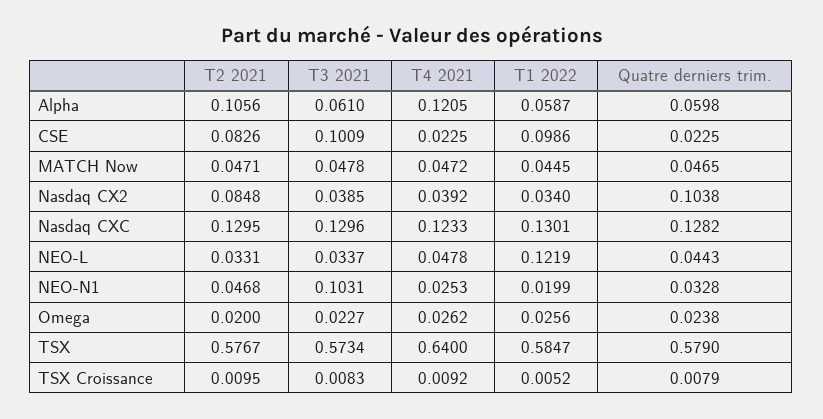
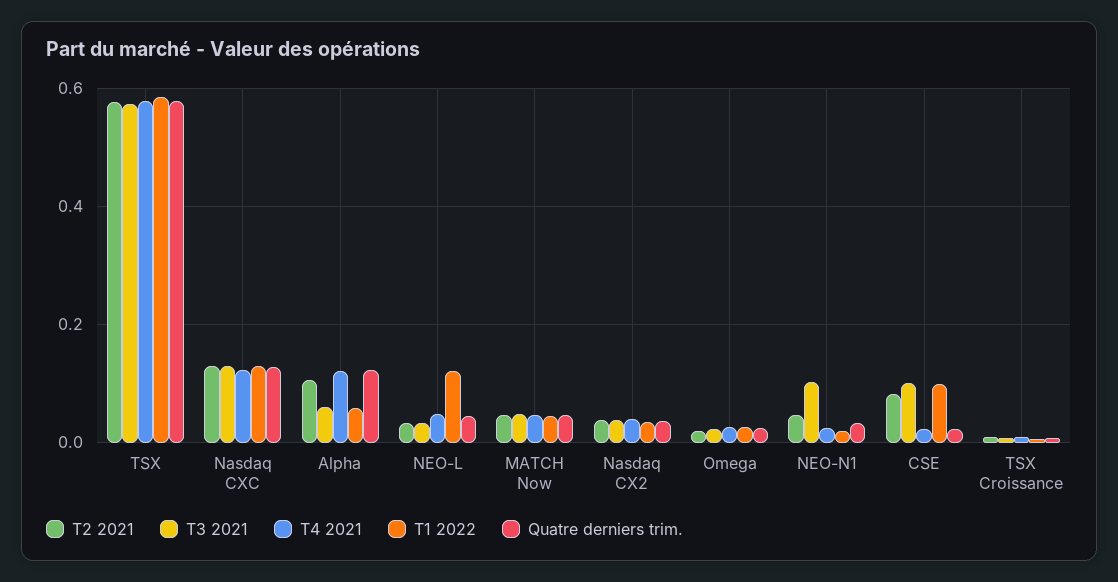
Quatre derniers trim., Alpha: 0.0598 -> 0.12
T2 2021, Nasdaq CX2: 0.0848 -> 0.04
Quatre derniers trim., Nasdaq CX2: 0.1038 -> 0.04
T4 2021, TSX: 0.64 -> 0.58

